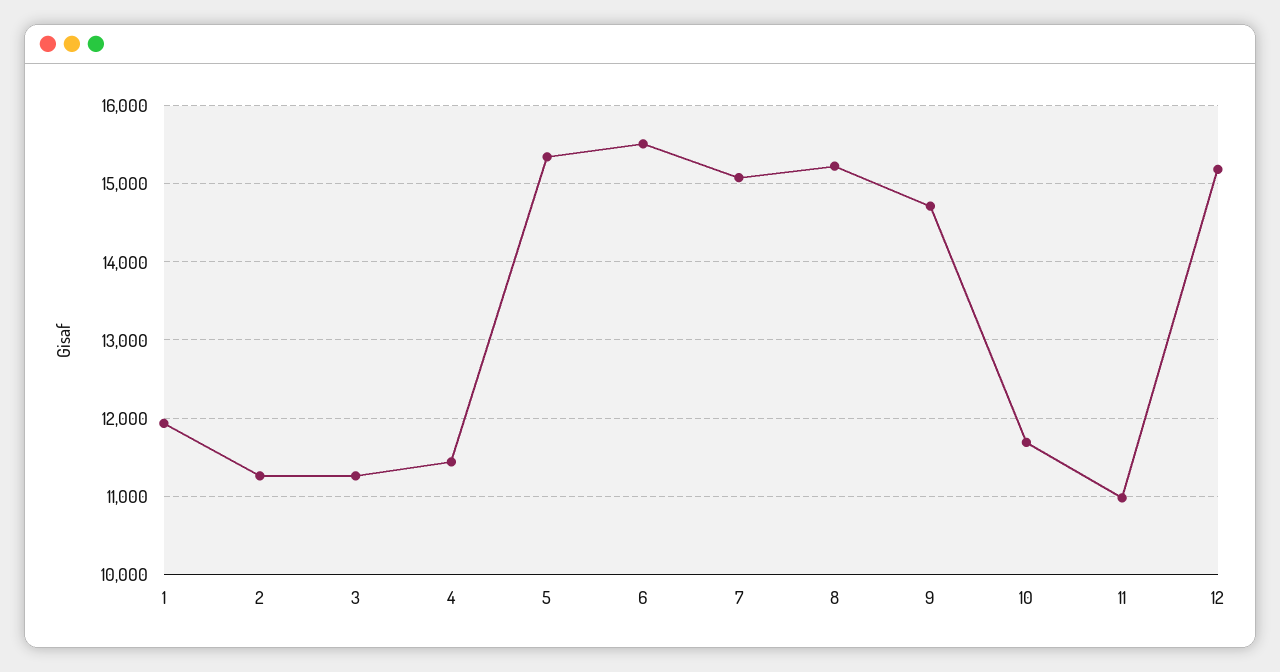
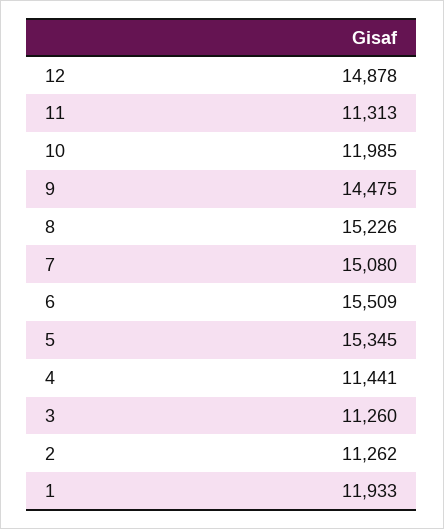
9: 14700 -> 14475
10: 11700 -> 11985
11: 11000 -> 11313
12: 15200 -> 14878

